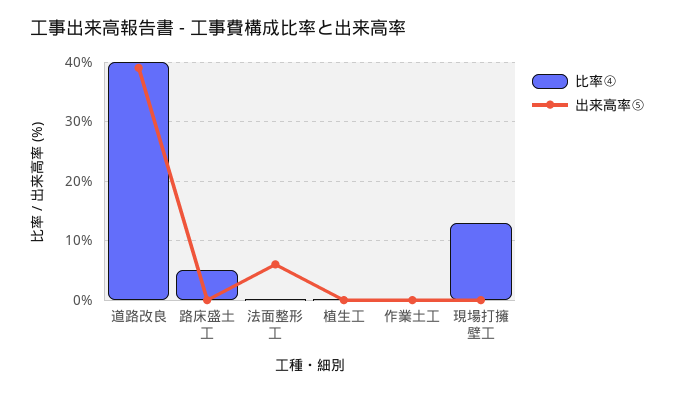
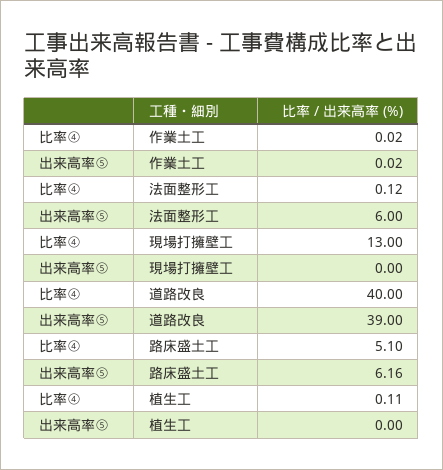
出来高率⑤, 路床盛土工: 0 -> 6.16

